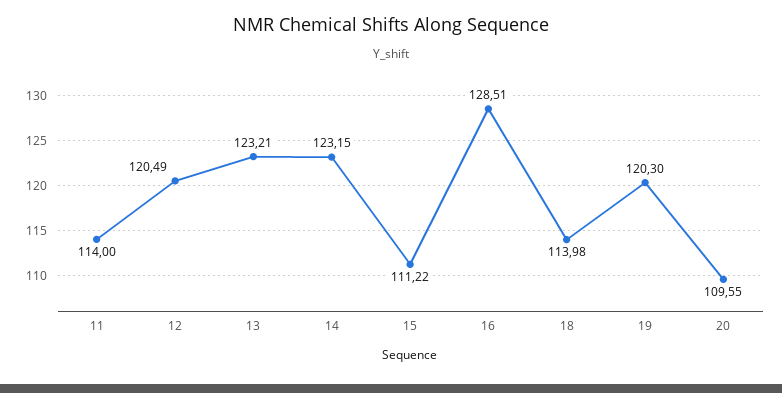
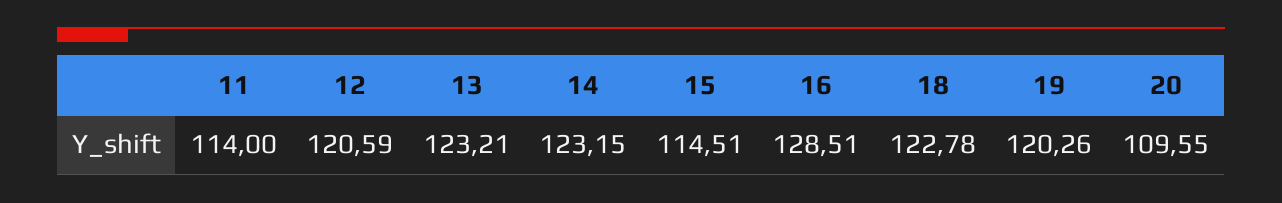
12: 120.49 -> 120.59
15: 111.22 -> 114.51
18: 113.98 -> 122.78
19: 120.3 -> 120.26

